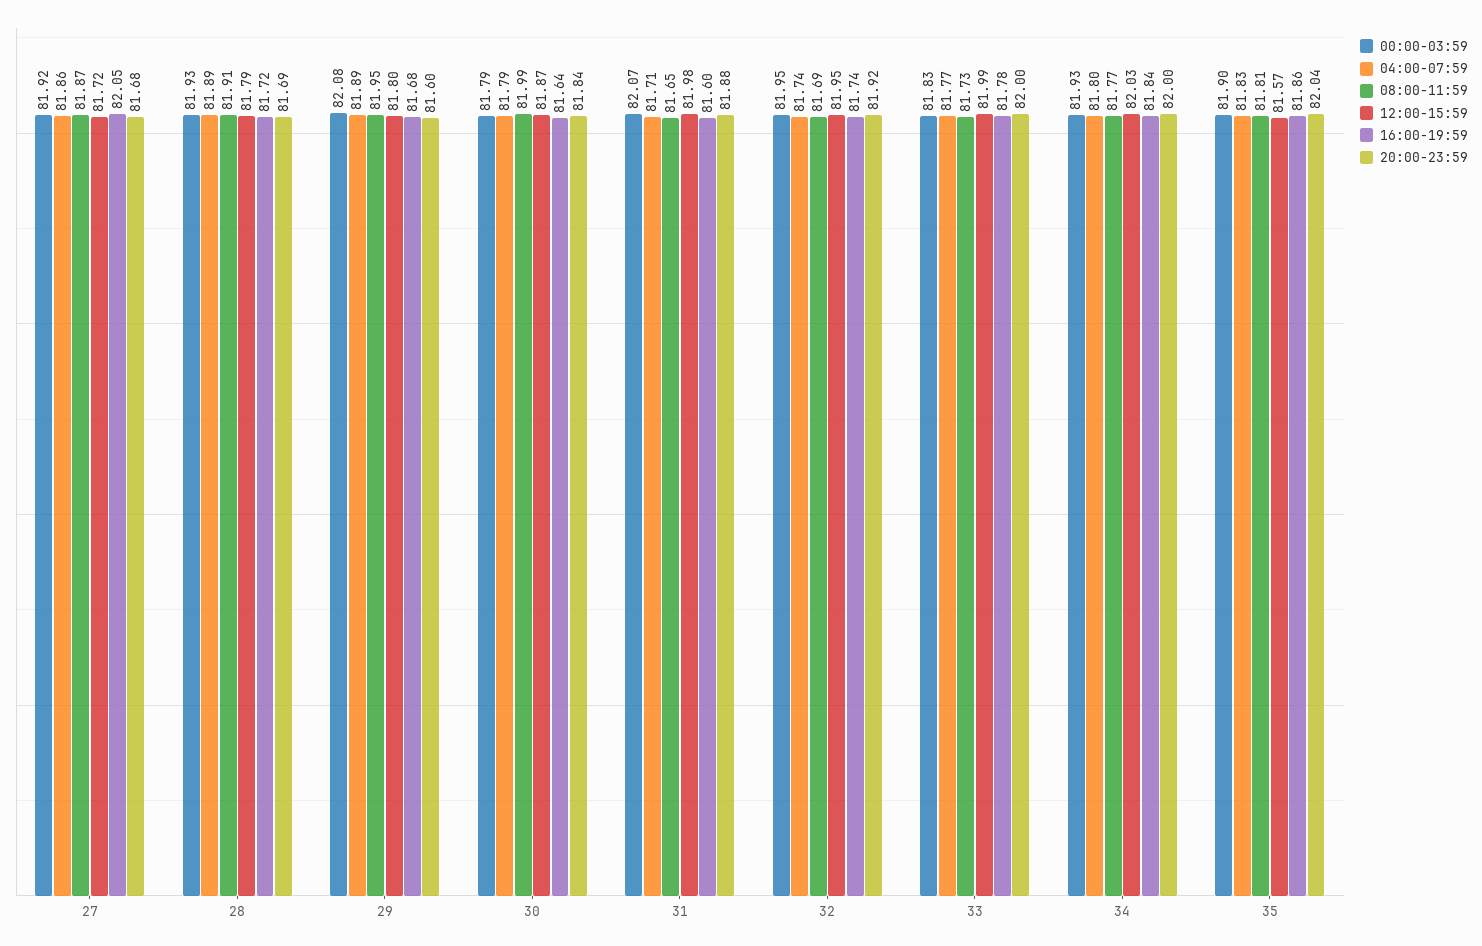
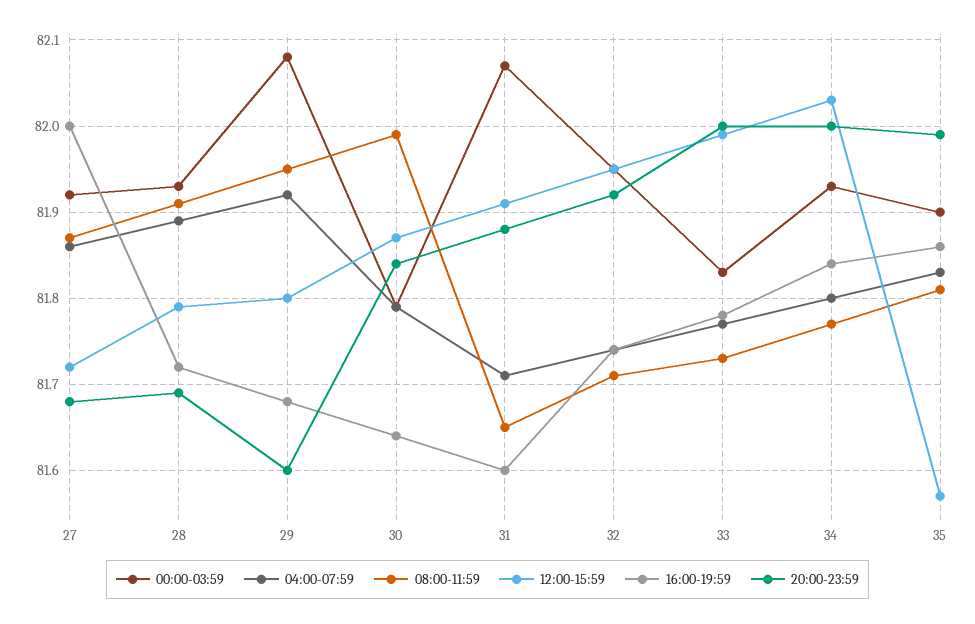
16:00-19:59, 27: 82.05 -> 82
04:00-07:59, 29: 81.89 -> 81.92
12:00-15:59, 31: 81.98 -> 81.91
08:00-11:59, 32: 81.69 -> 81.71
20:00-23:59, 35: 82.04 -> 81.99

